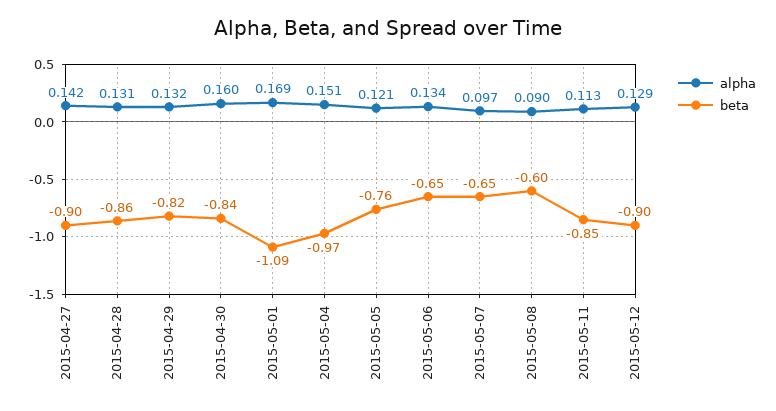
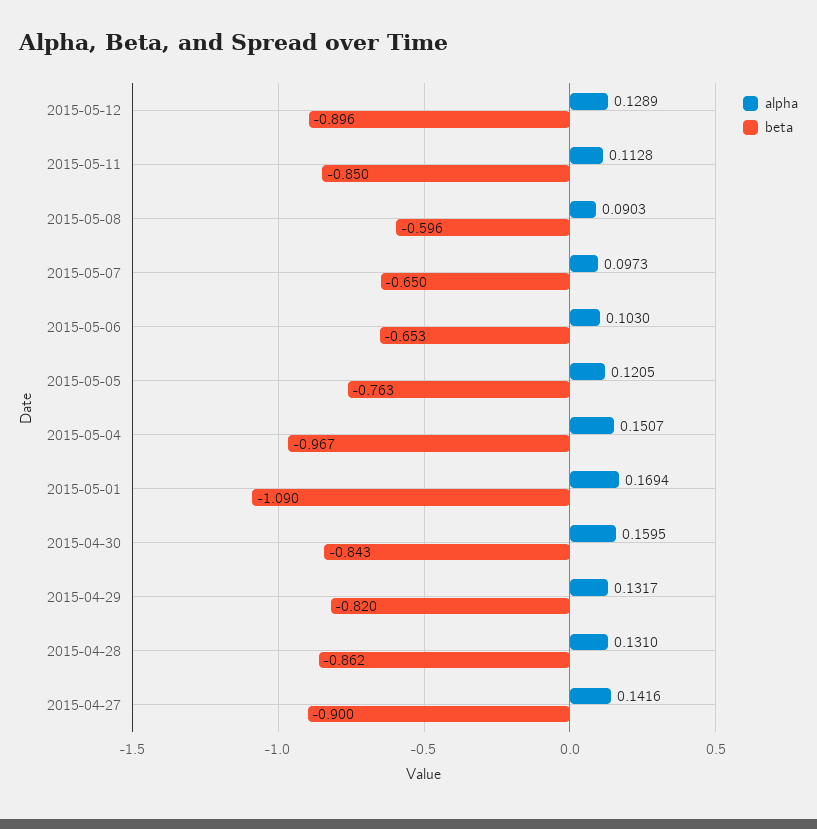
alpha, 2015-05-06: 0.134 -> 0.103

